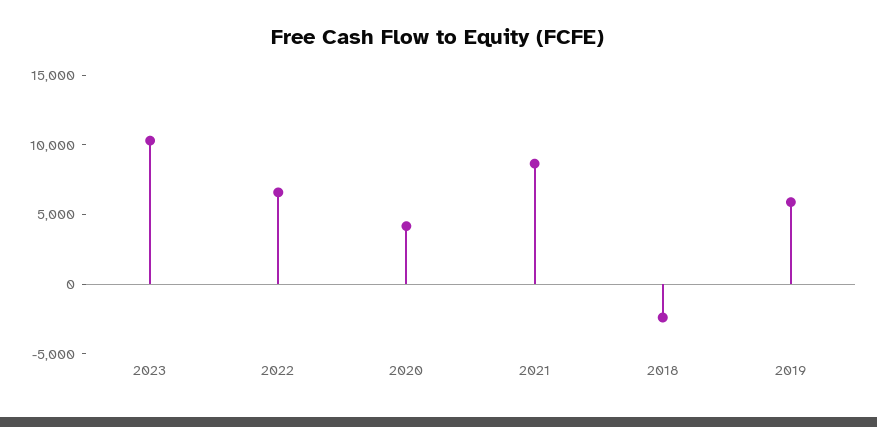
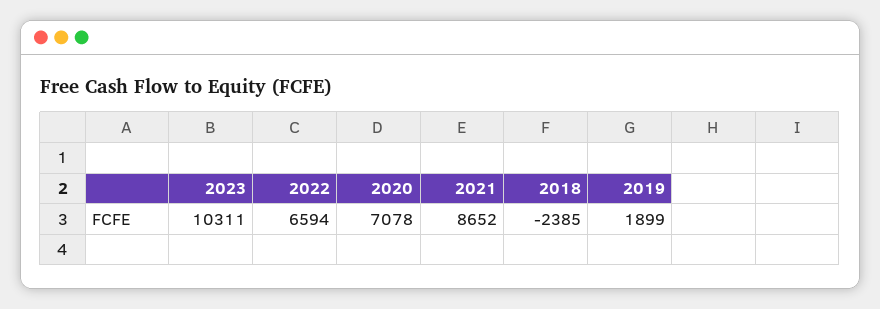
2020: 4000 -> 7078
2019: 6000 -> 1899

